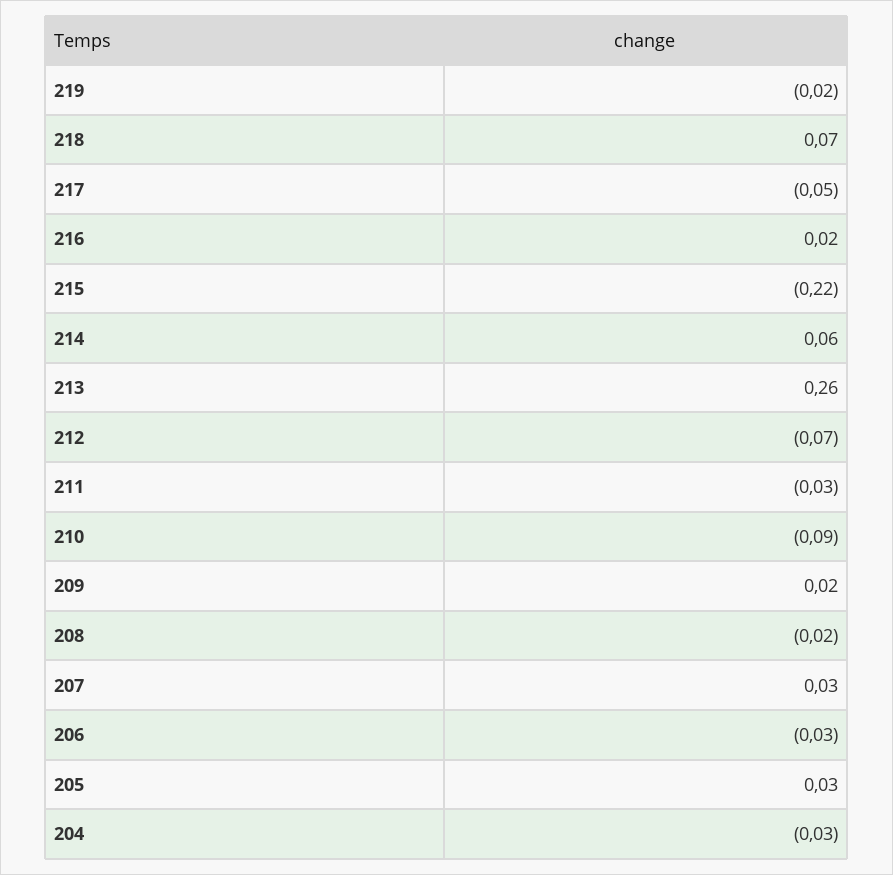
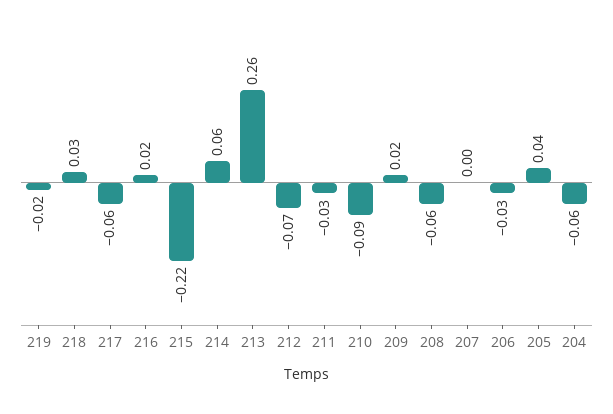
218: 0.07 -> 0.03
217: -0.05 -> -0.06
208: -0.02 -> -0.06
207: 0.03 -> 0
205: 0.03 -> 0.04
204: -0.03 -> -0.06

